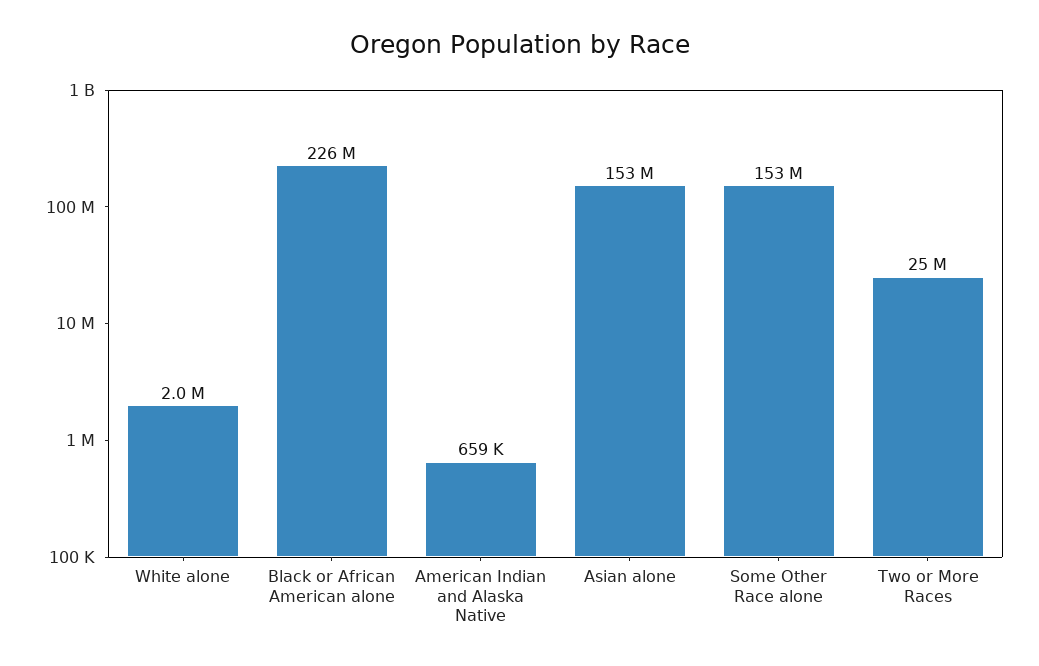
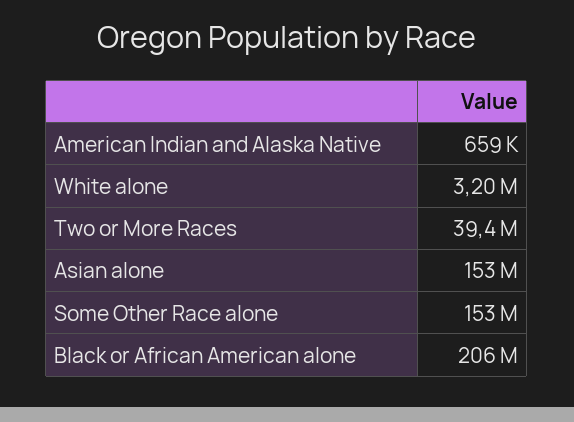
White alone: 2000000 -> 3200000
Black or African American alone: 226000000 -> 206000000
Two or More Races: 25000000 -> 39400000

